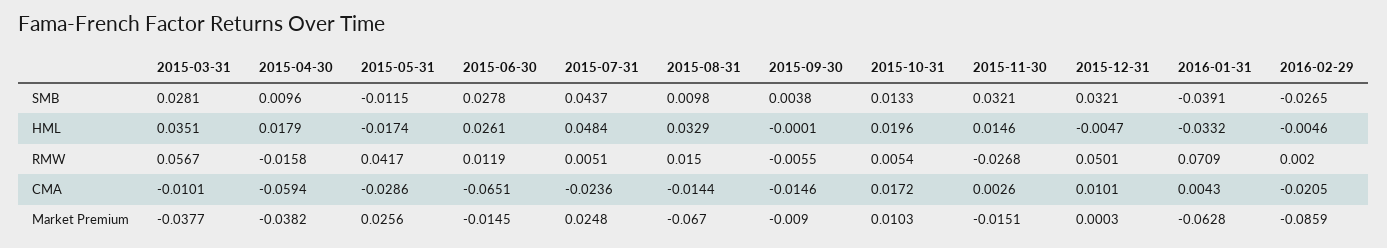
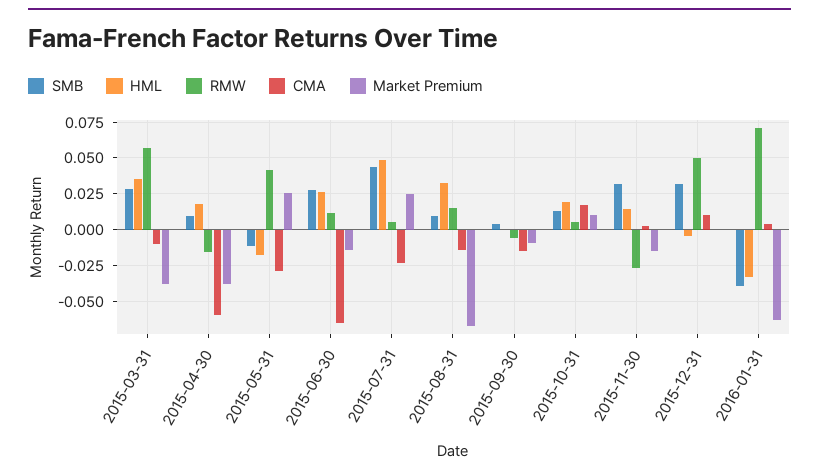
SMB, 2016-02-29: -0.0265 -> none
HML, 2016-02-29: -0.0046 -> none
RMW, 2016-02-29: 0.002 -> none
CMA, 2016-02-29: -0.0205 -> none
Market Premium, 2016-02-29: -0.0859 -> none

